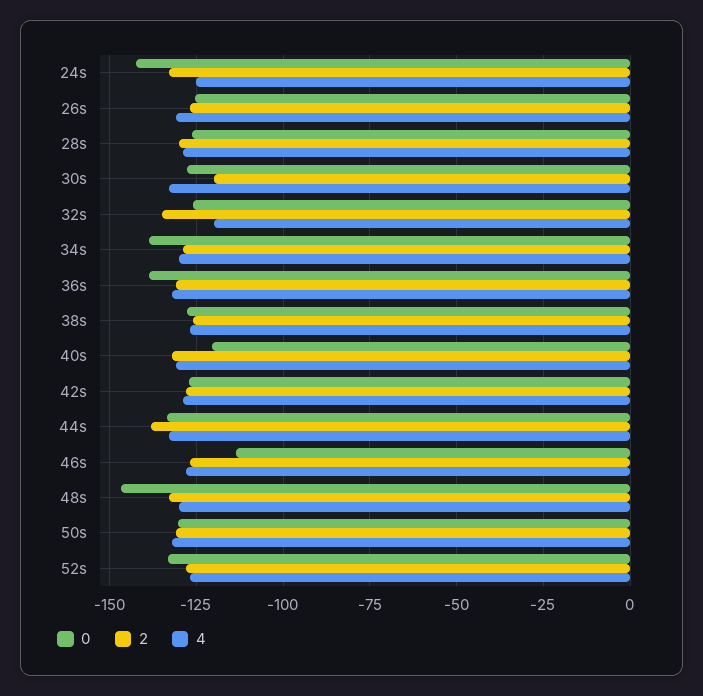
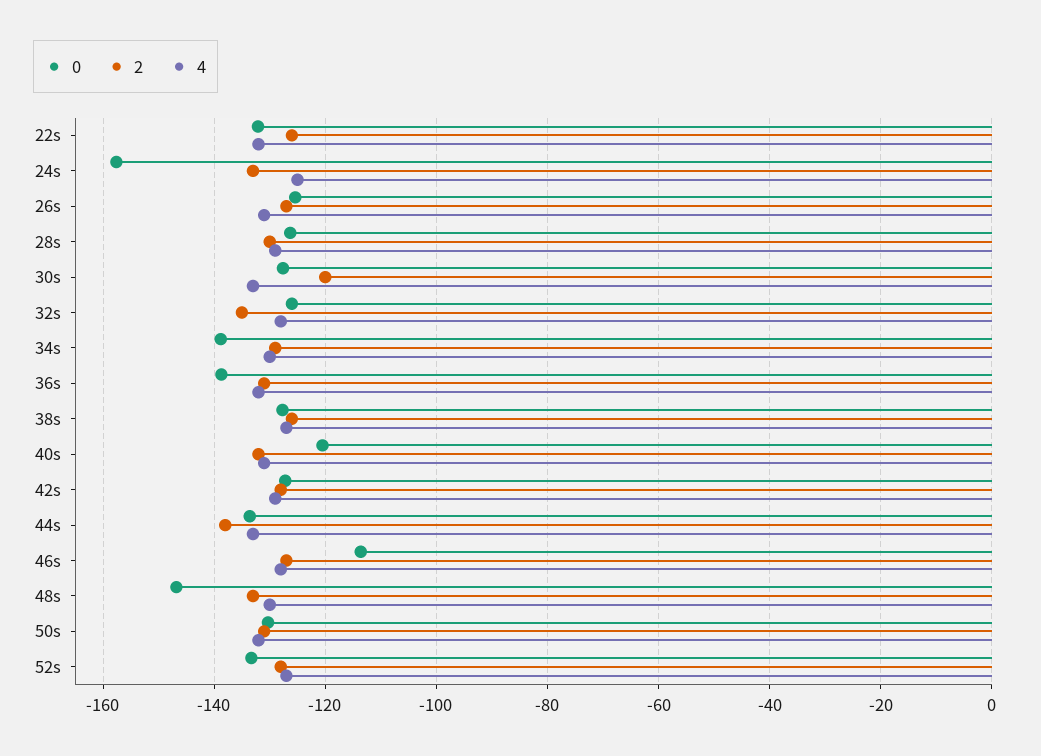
0, 24s: -142.5 -> -158
4, 32s: -120 -> -128
0, 22s: none -> -132
2, 22s: none -> -126
4, 22s: none -> -132

